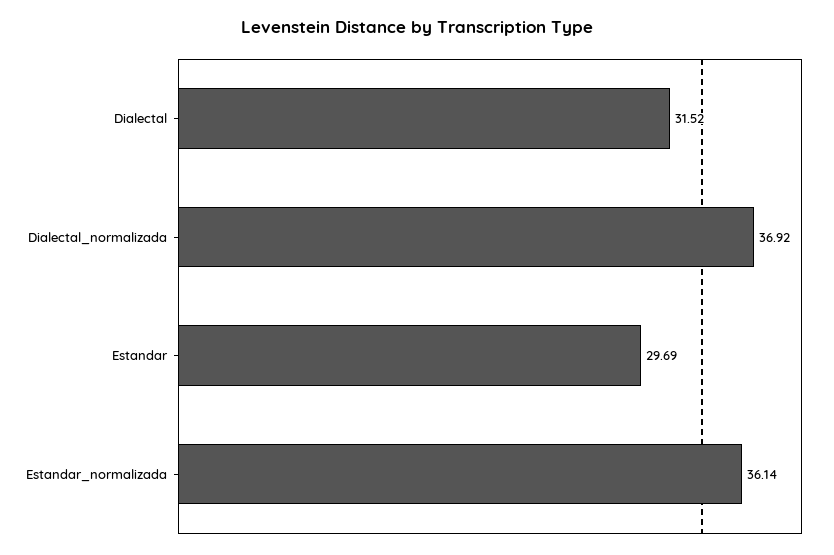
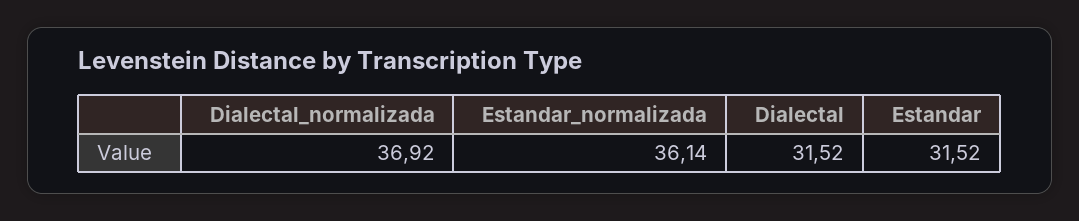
Estandar: 29.69 -> 31.52

